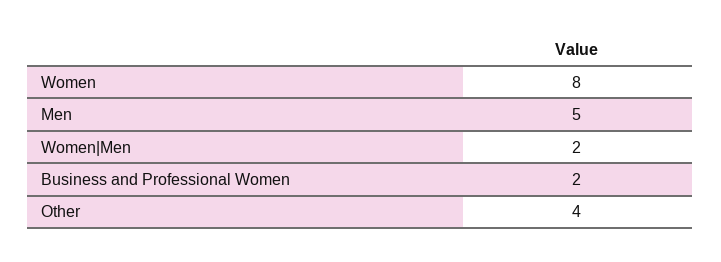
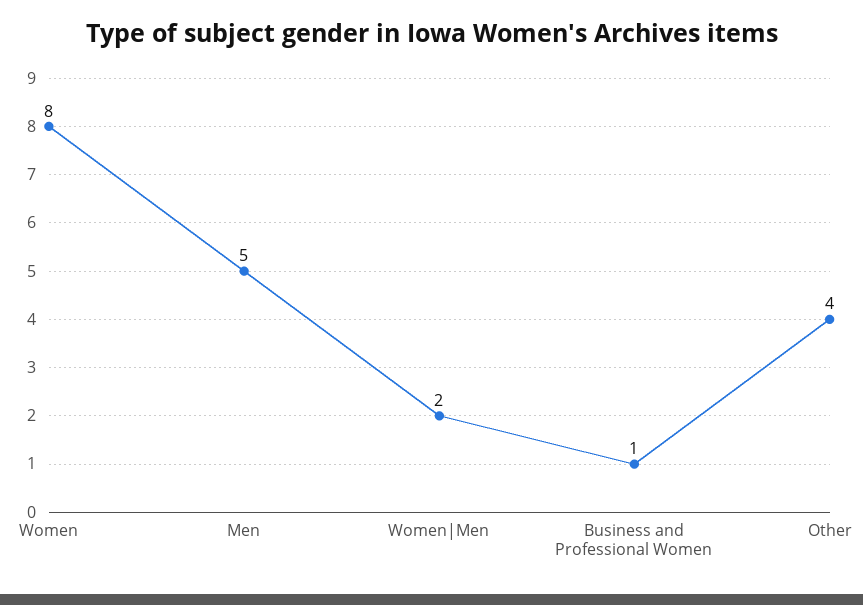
Business and Professional Women: 2 -> 1

